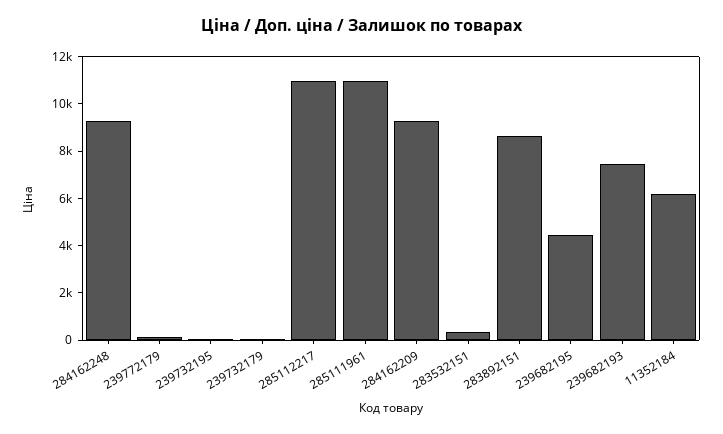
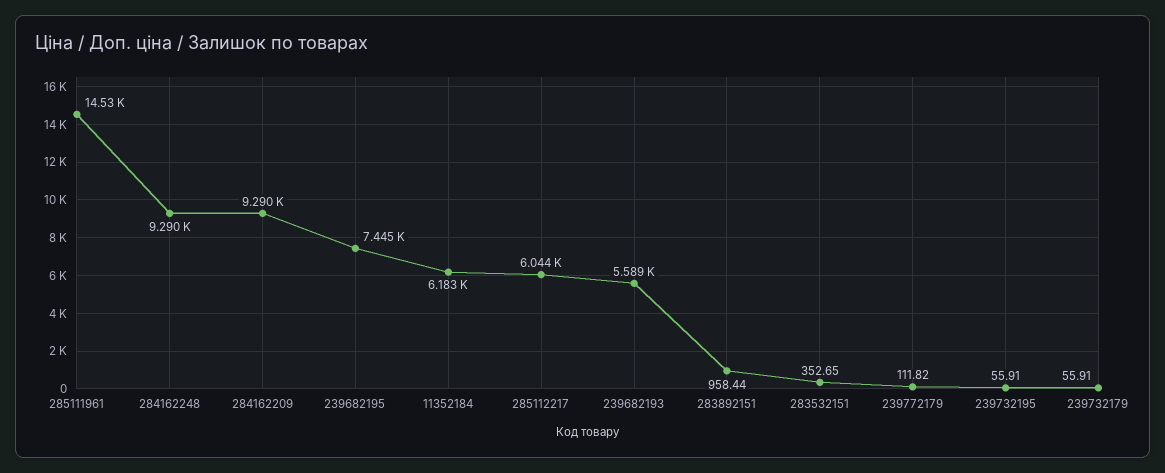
285112217: 11000 -> 6044
285111961: 11000 -> 14530
283892151: 8500 -> 958.44
239682195: 4500 -> 7445
239682193: 7500 -> 5589

